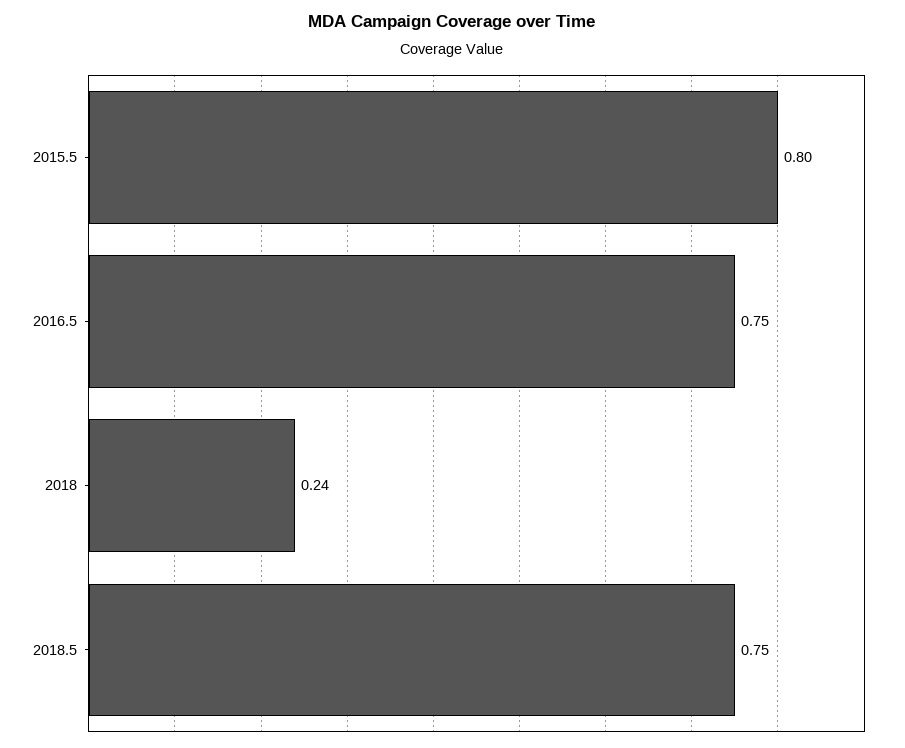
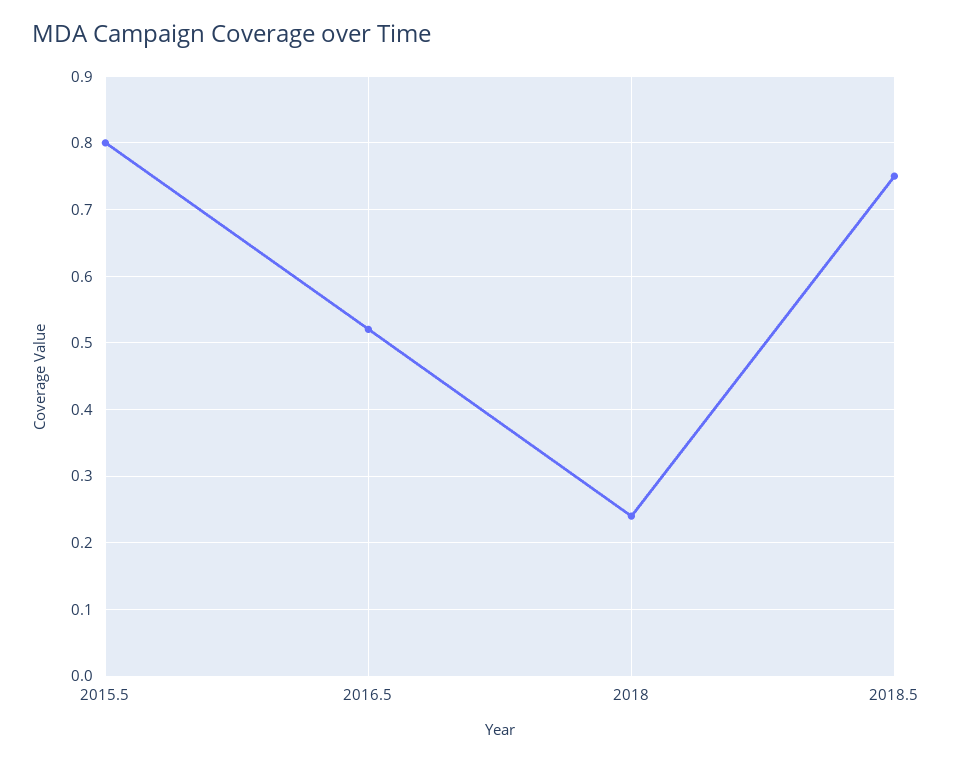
2016.5: 0.75 -> 0.52

